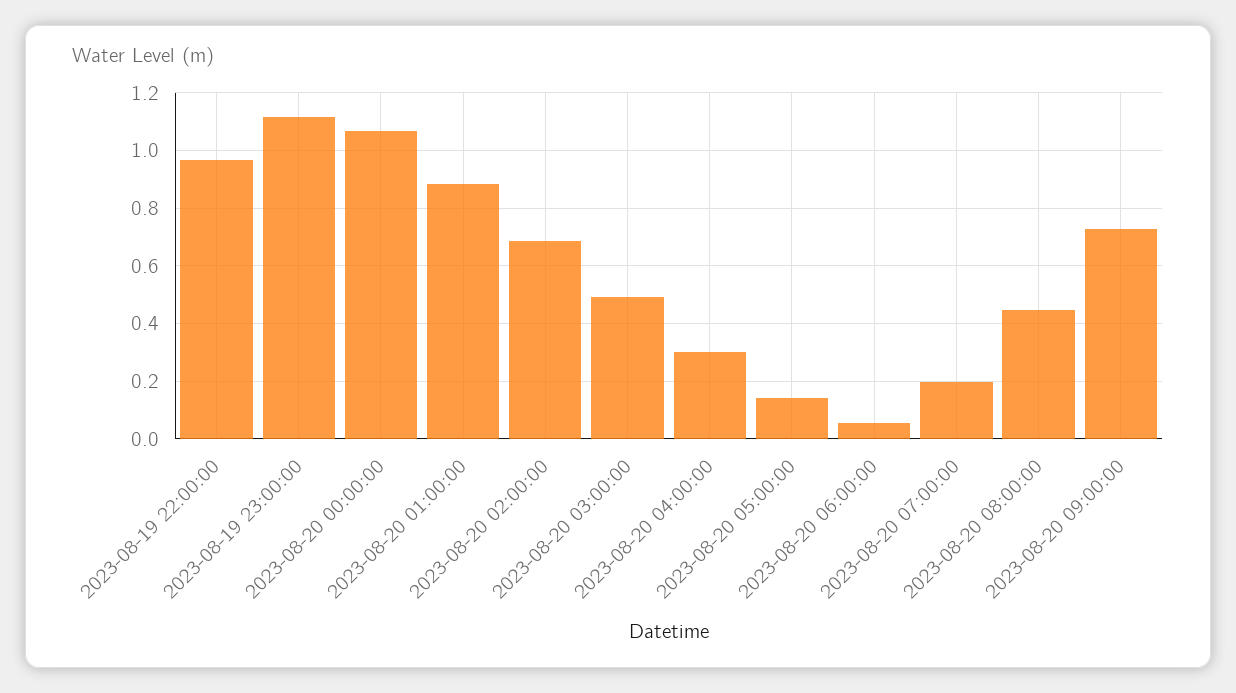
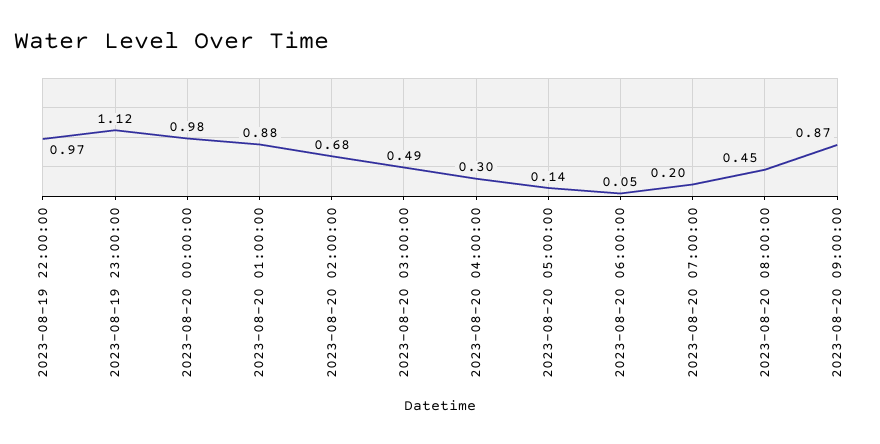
2023-08-20 00:00:00: 1.075 -> 0.98
2023-08-20 09:00:00: 0.725 -> 0.87

